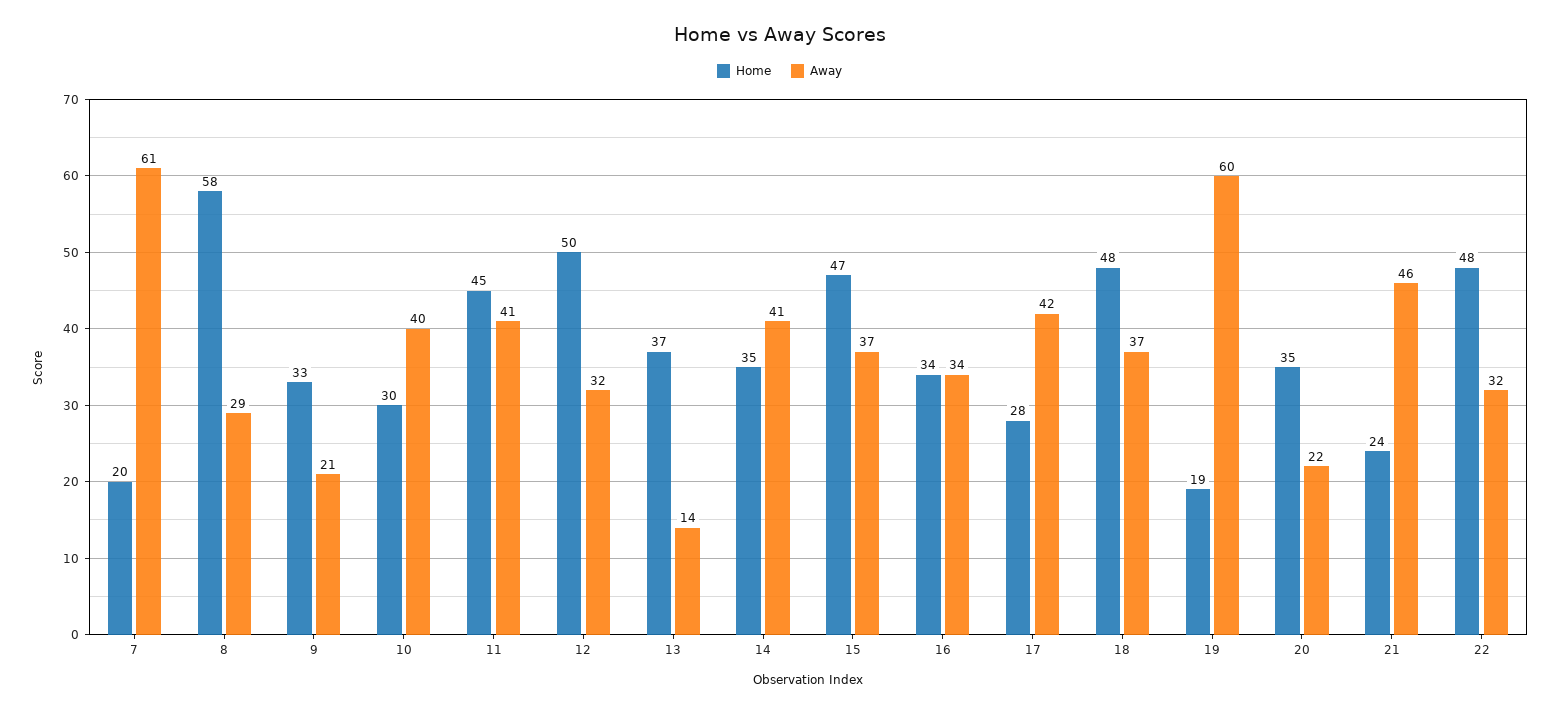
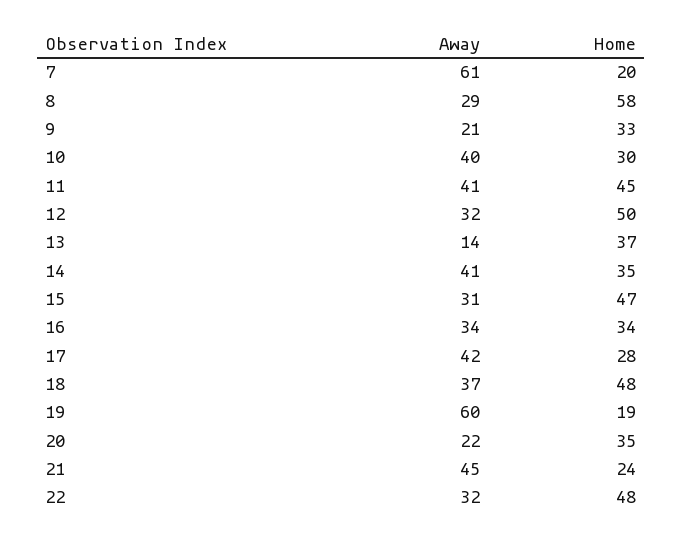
Away, 15: 37 -> 31
Away, 21: 46 -> 45

